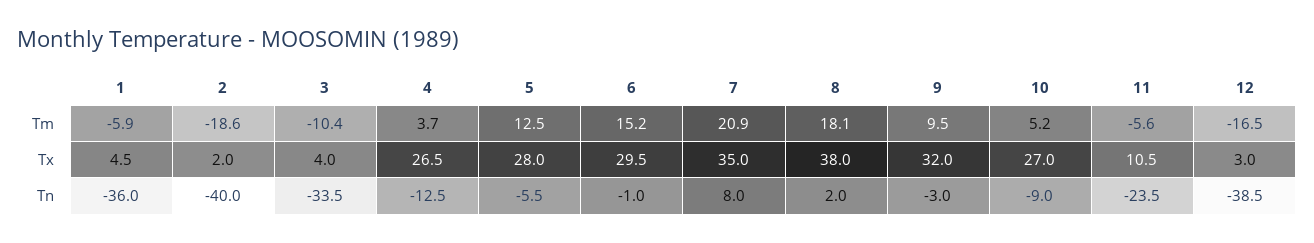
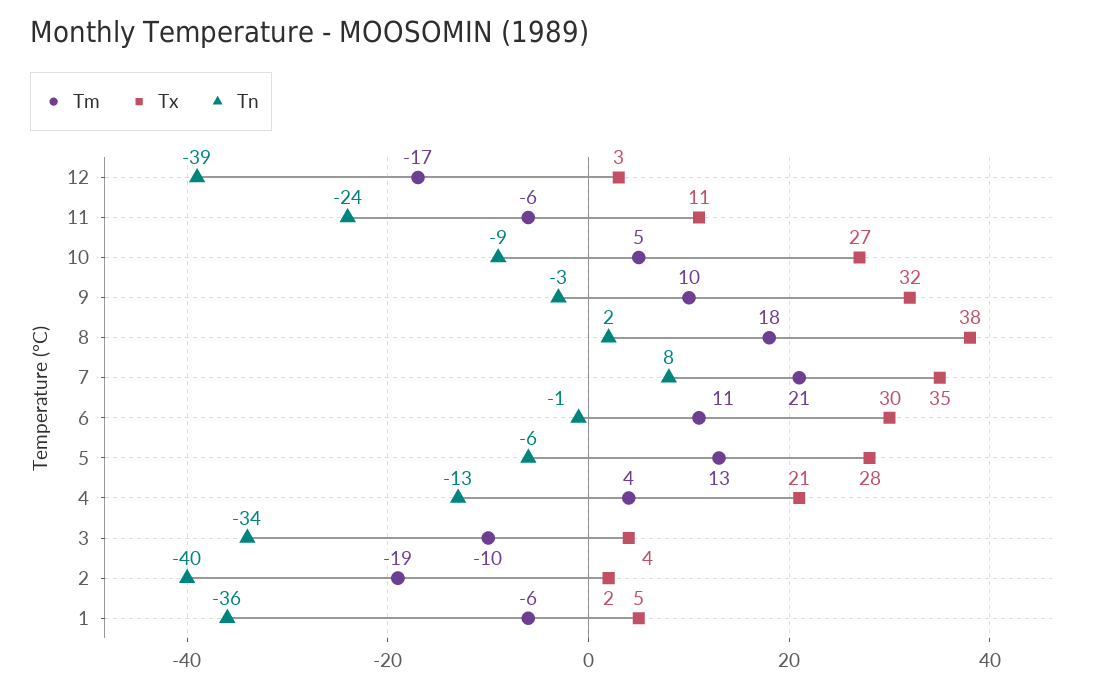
Tm, 6: 15.2 -> 11
Tx, 4: 26.5 -> 21

